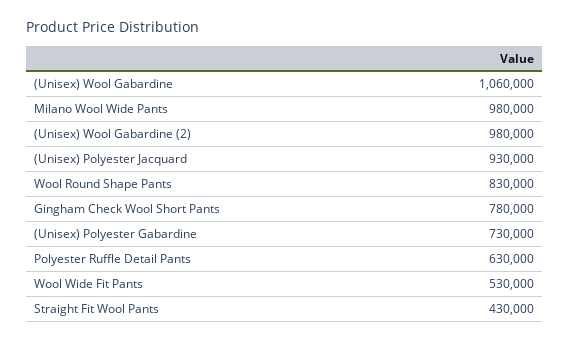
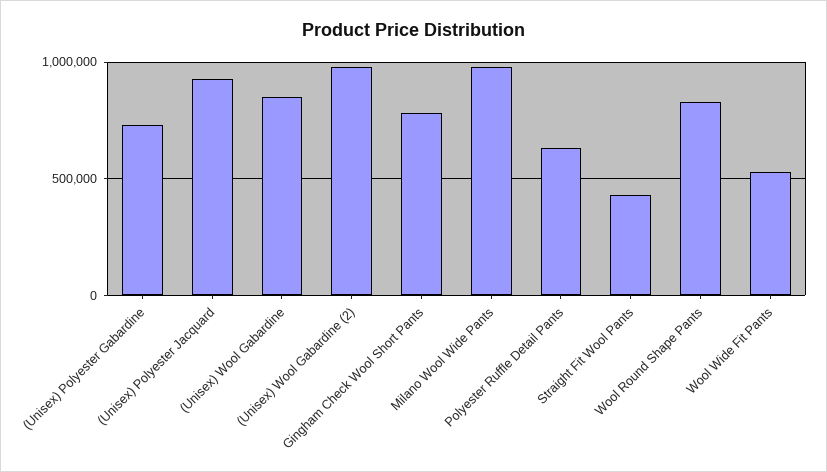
(Unisex) Wool Gabardine: 1060000 -> 850000

